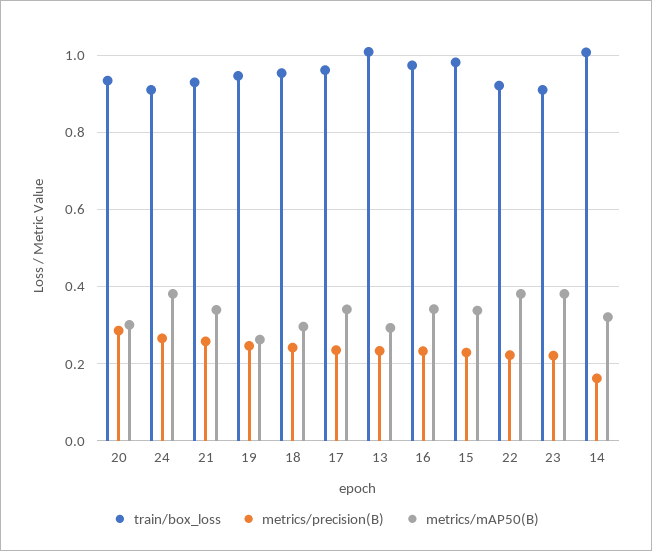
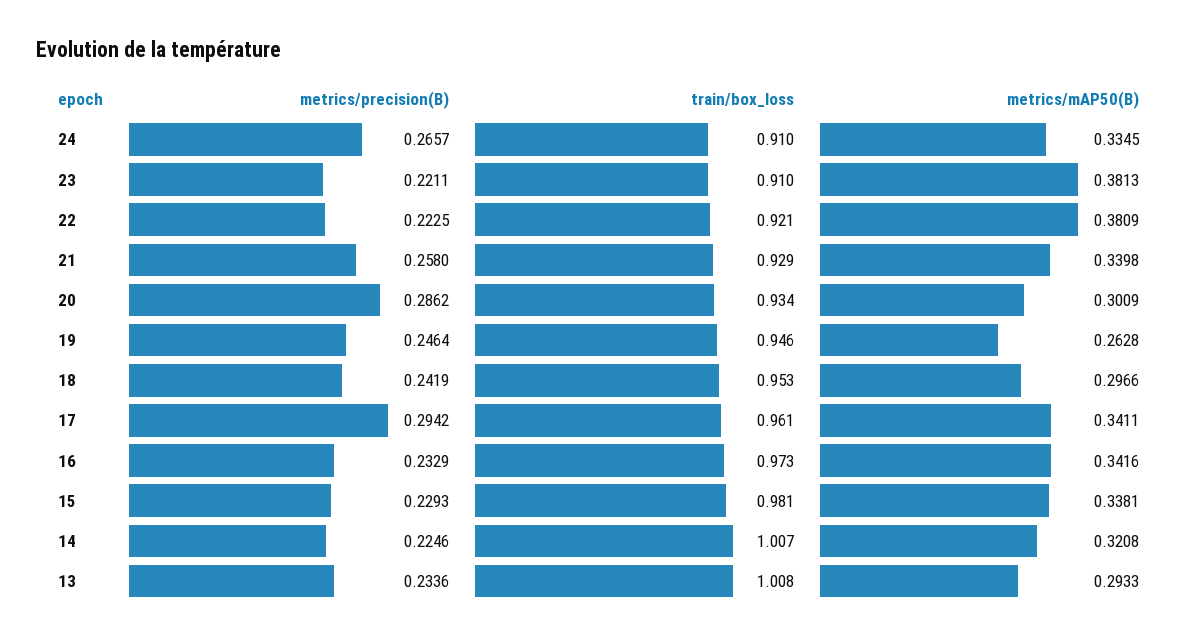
metrics/mAP50(B), 24: 0.38 -> 0.3345
metrics/precision(B), 17: 0.24 -> 0.2942
metrics/precision(B), 14: 0.16 -> 0.2246

